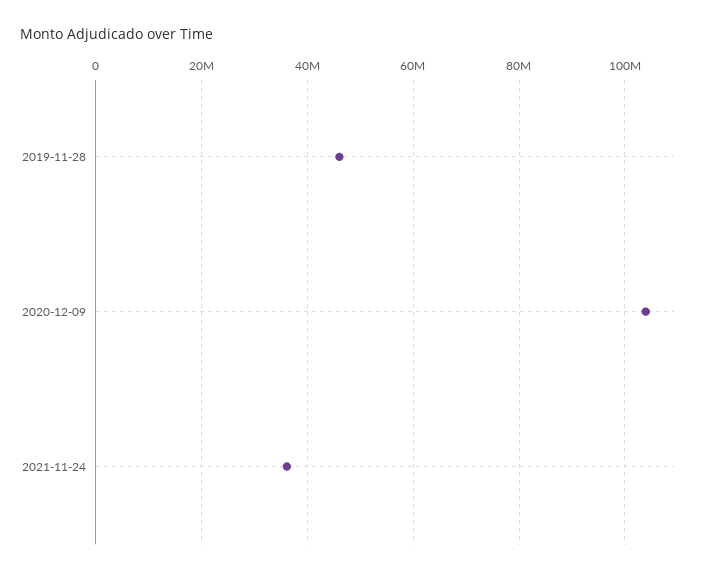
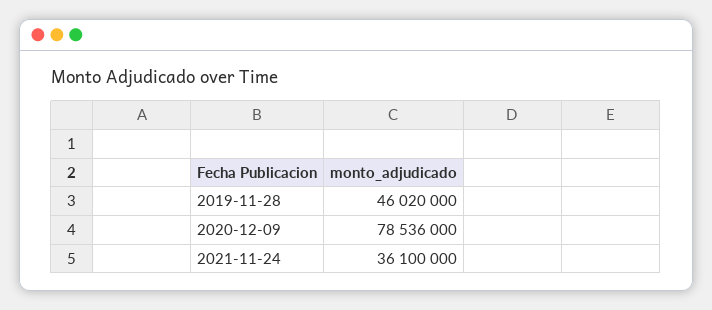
2020-12-09: 104000000 -> 78536000

